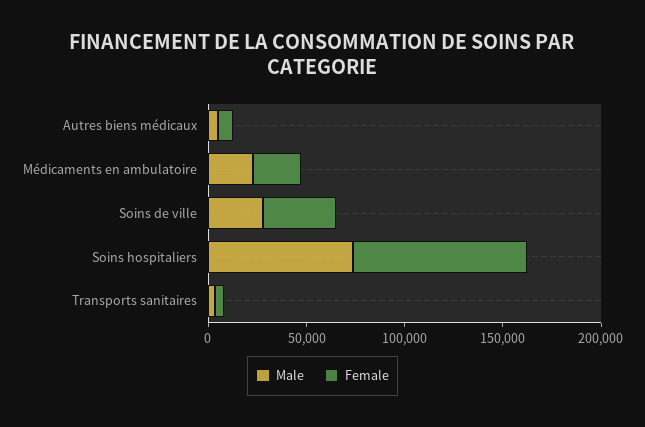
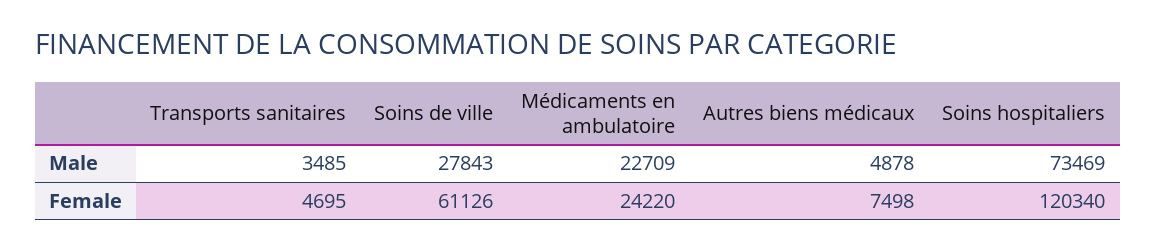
Female, Soins de ville: 40000 -> 61126
Female, Soins hospitaliers: 90000 -> 120340

